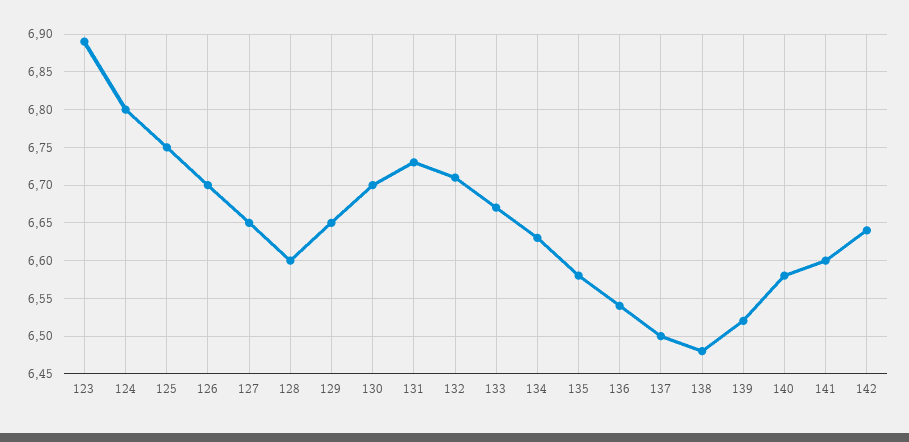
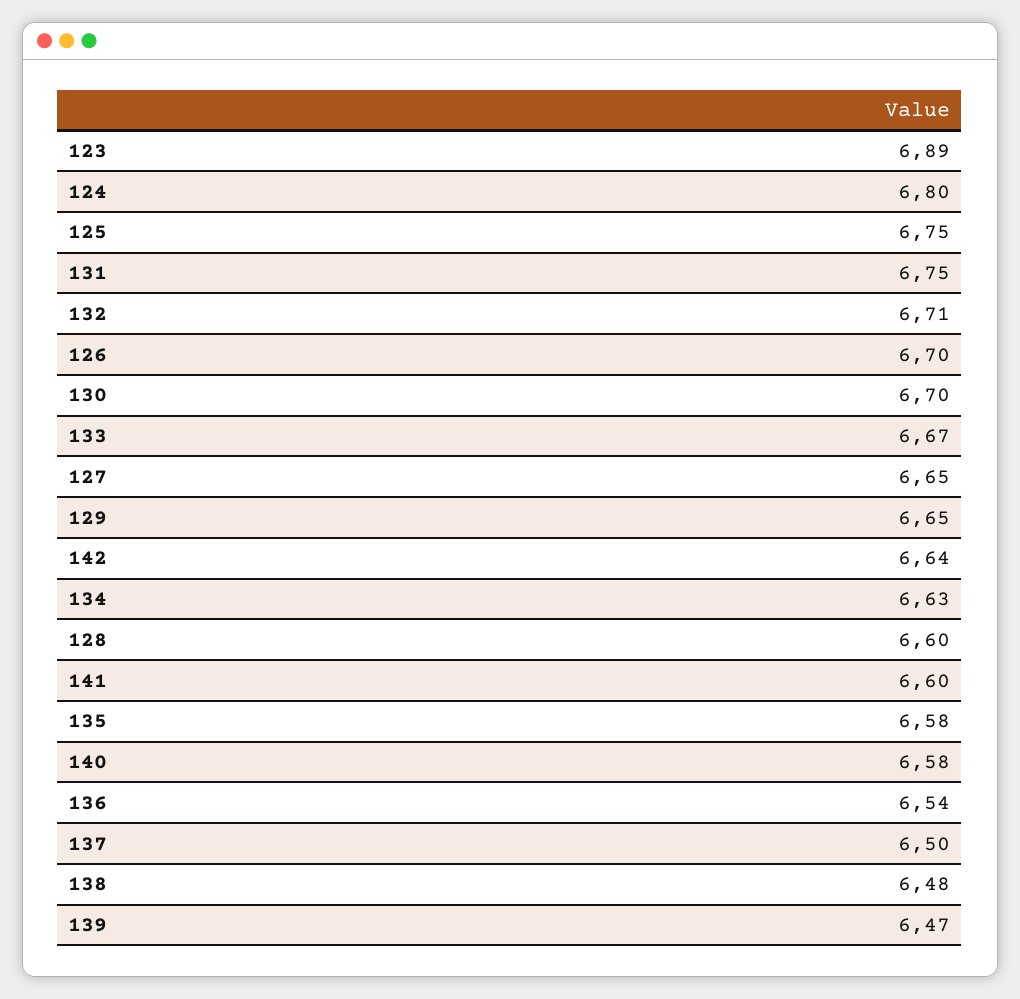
131: 6.73 -> 6.75
139: 6.52 -> 6.47

